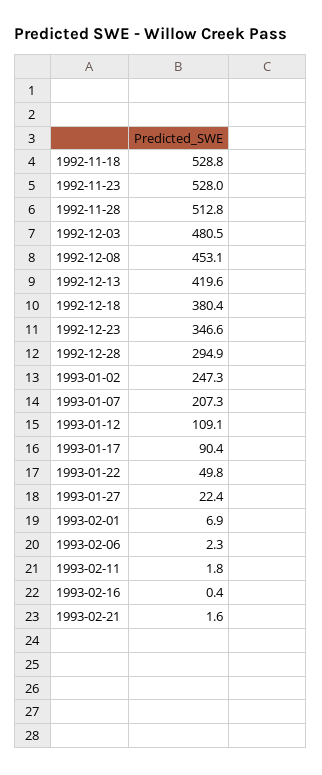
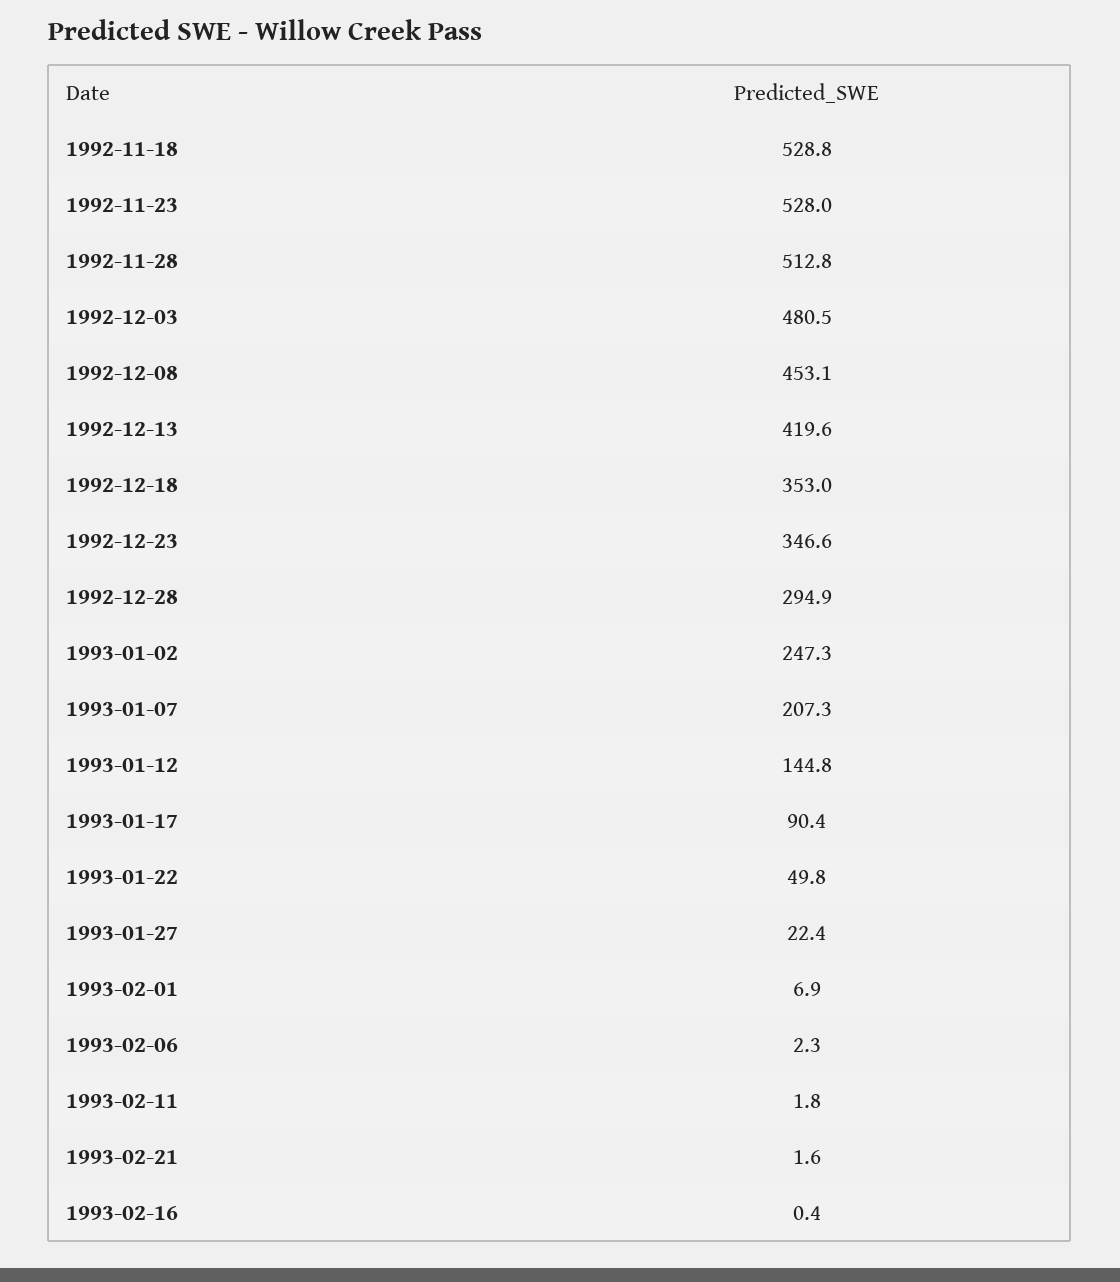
1992-12-18: 380.4 -> 353
1993-01-12: 109.1 -> 144.8

